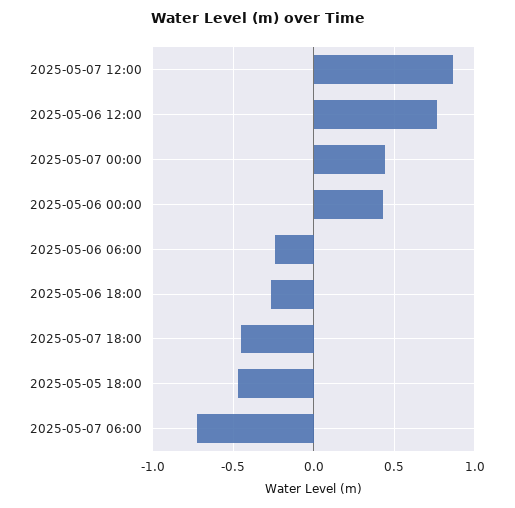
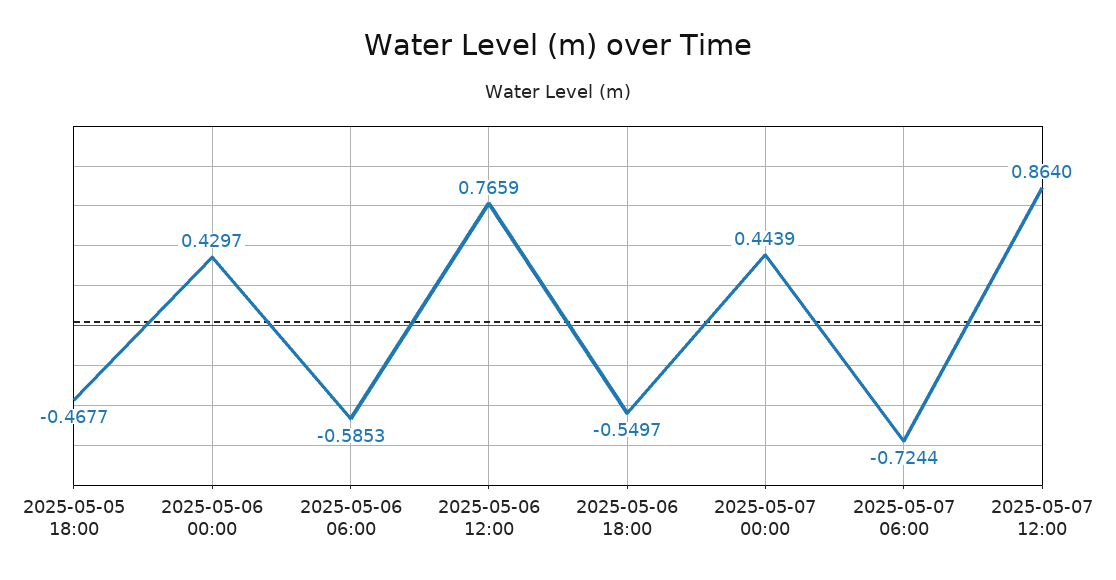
2025-05-06 06:00: -0.25 -> -0.5853
2025-05-06 18:00: -0.25 -> -0.5497
2025-05-07 18:00: -0.45 -> none

